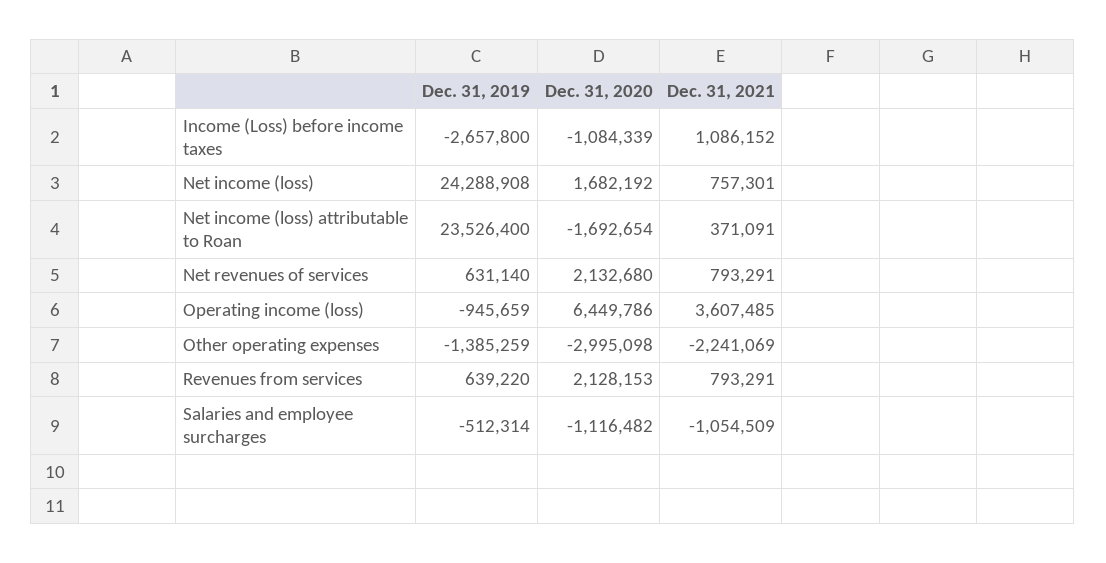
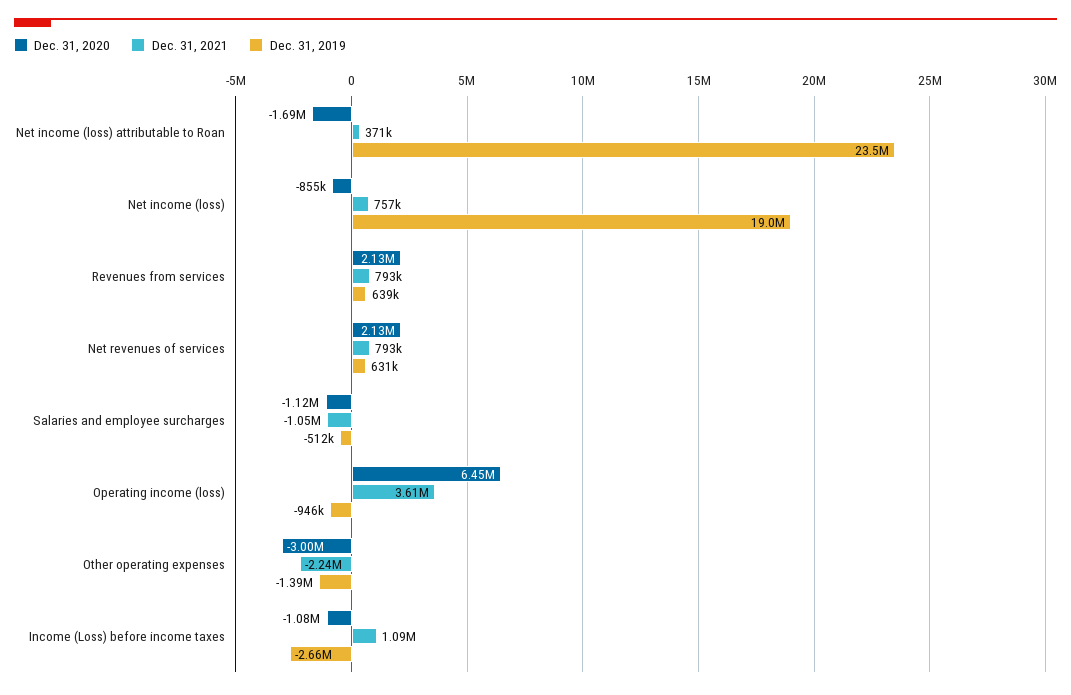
Dec. 31, 2019, Net income (loss): 24288908 -> 19000000
Dec. 31, 2020, Net income (loss): 1682192 -> -855000

